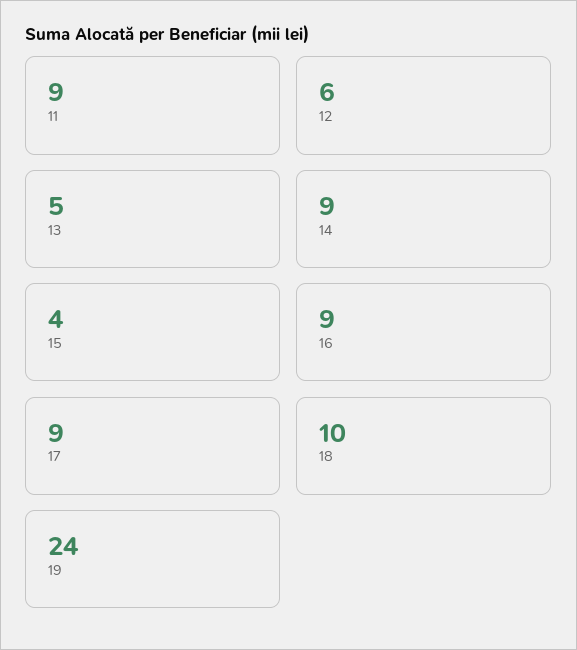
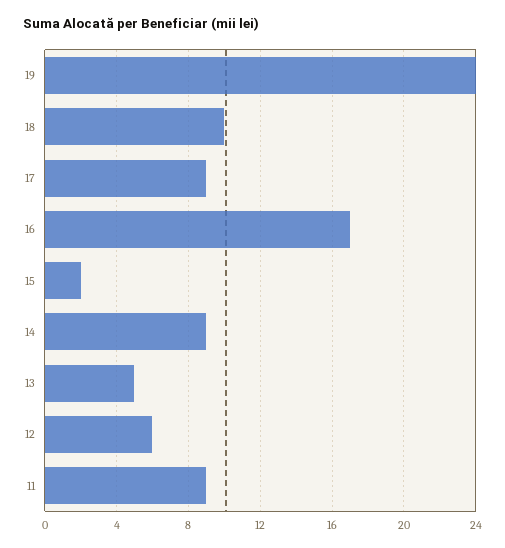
15: 4 -> 2
16: 9 -> 17

